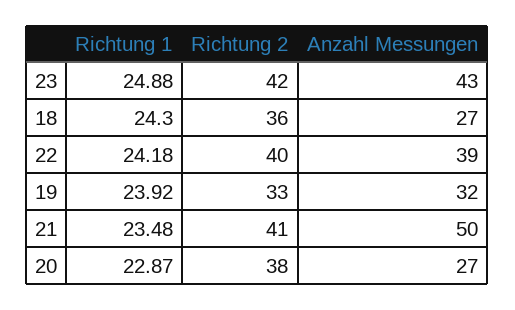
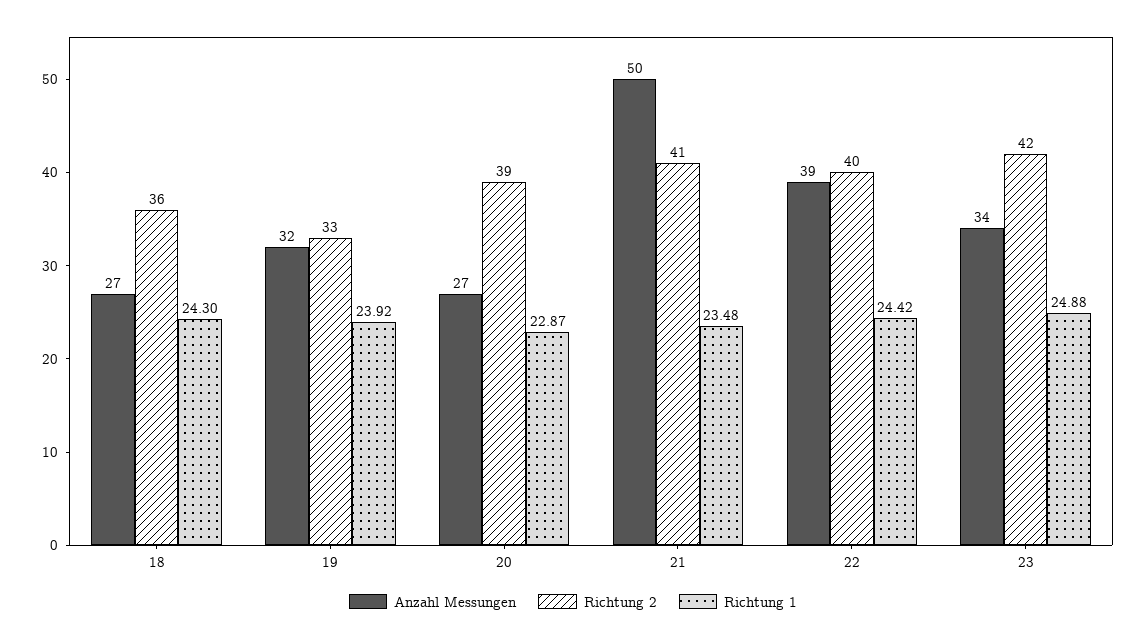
Anzahl Messungen, 23: 43 -> 34
Richtung 1, 22: 24.18 -> 24.42
Richtung 2, 20: 38 -> 39

